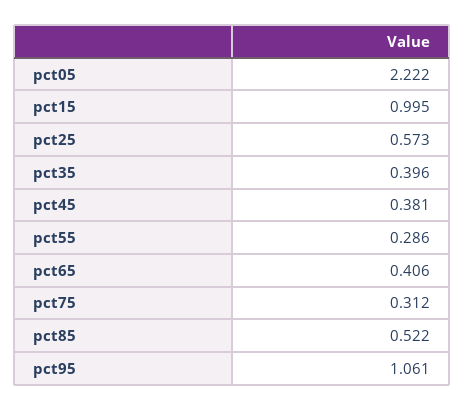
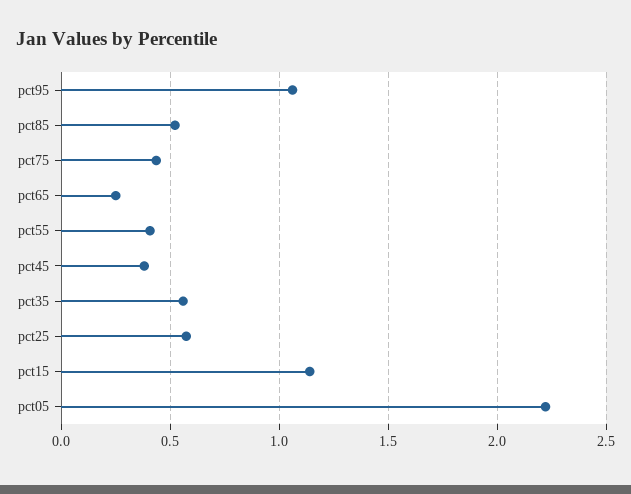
pct15: 0.995 -> 1.15
pct35: 0.396 -> 0.55
pct55: 0.286 -> 0.4
pct65: 0.406 -> 0.25
pct75: 0.312 -> 0.45

